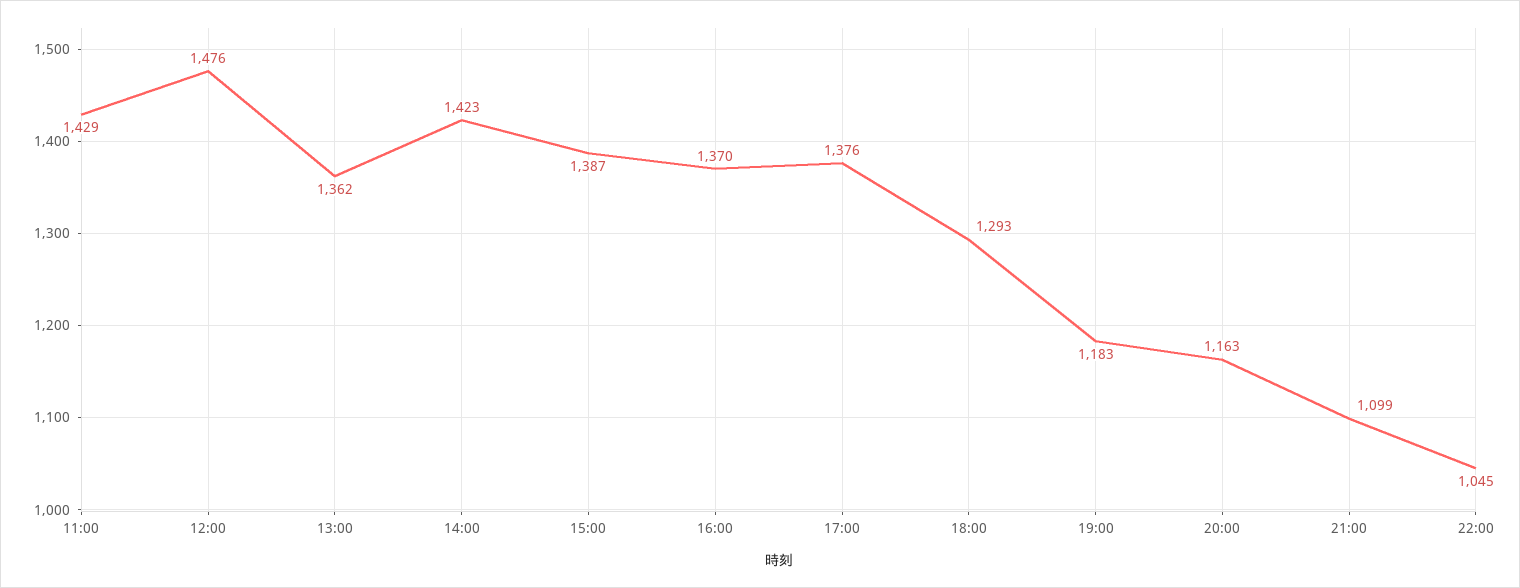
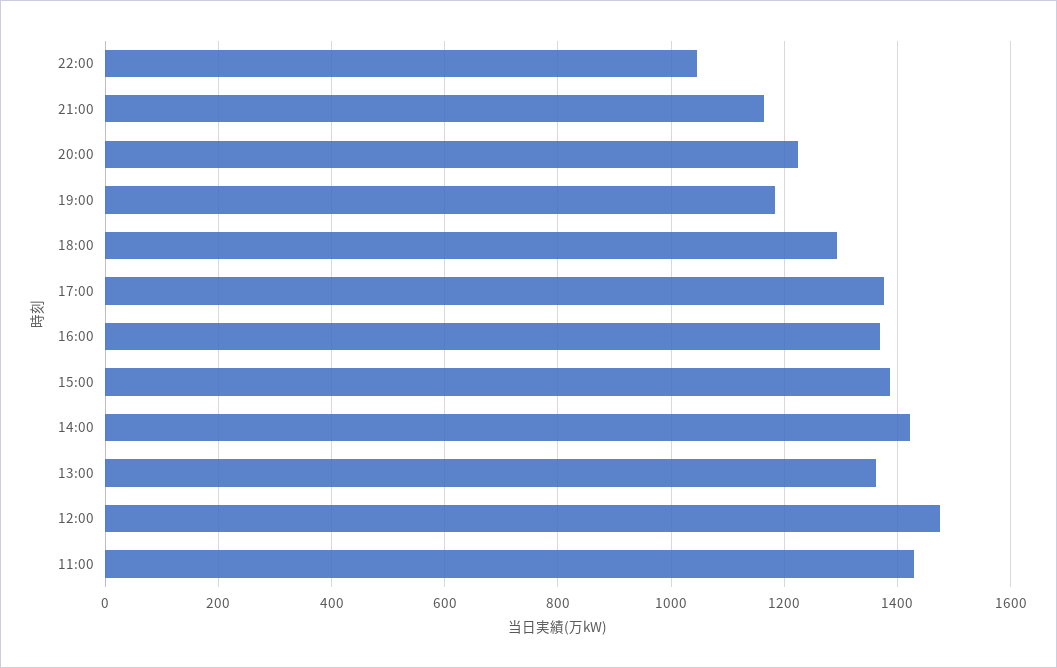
20:00: 1163 -> 1220
21:00: 1099 -> 1160

